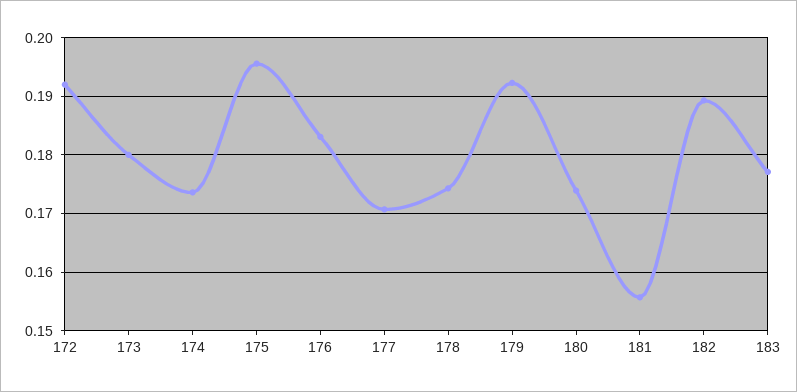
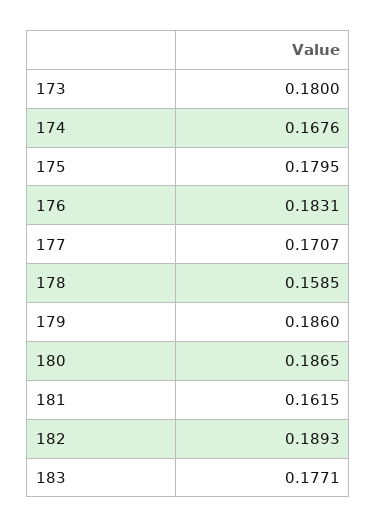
172: 0.192 -> none
174: 0.174 -> 0.1676
175: 0.196 -> 0.1795
178: 0.174 -> 0.1585
179: 0.192 -> 0.186
180: 0.174 -> 0.1865
181: 0.156 -> 0.1615

